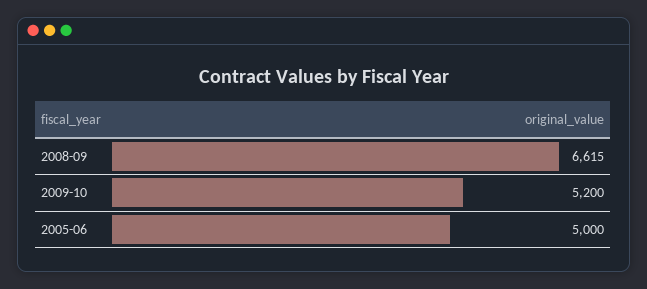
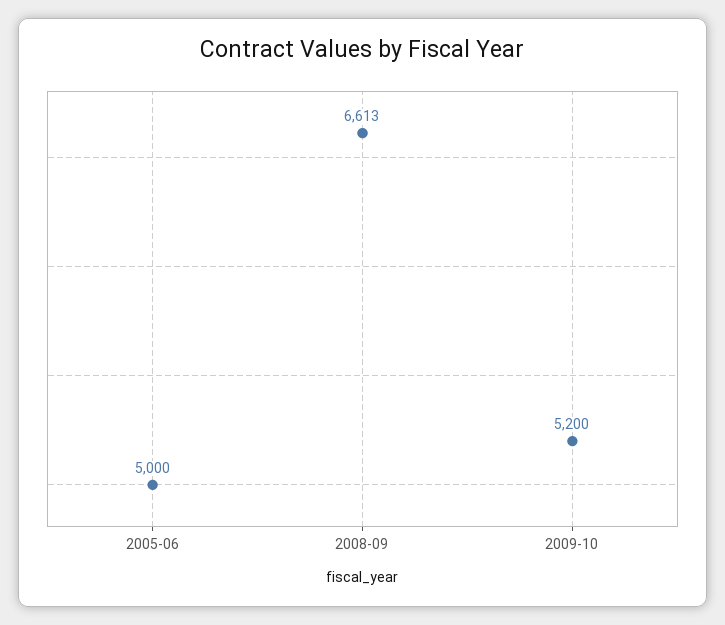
2008-09: 6615 -> 6613

